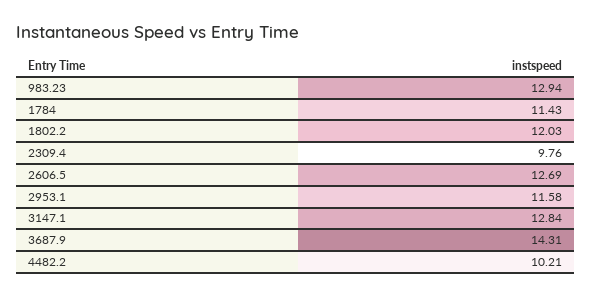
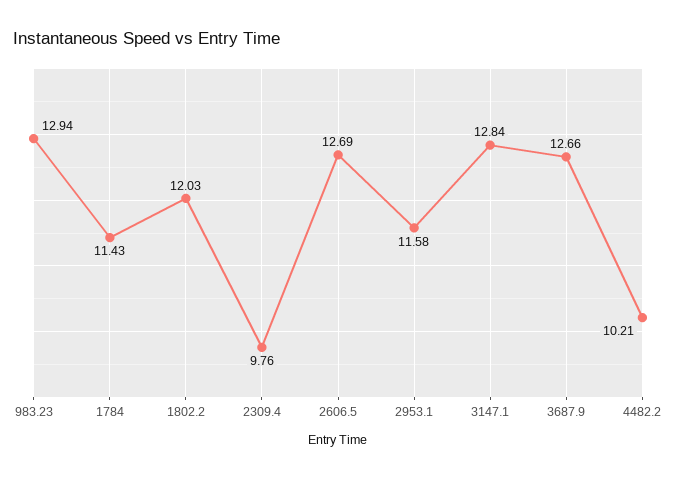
3687.9: 14.31 -> 12.66

